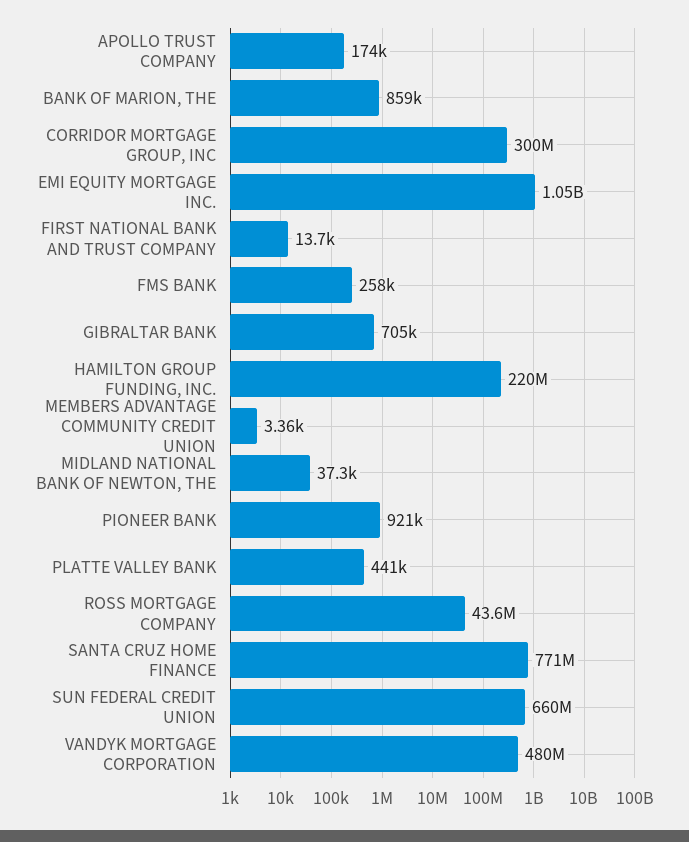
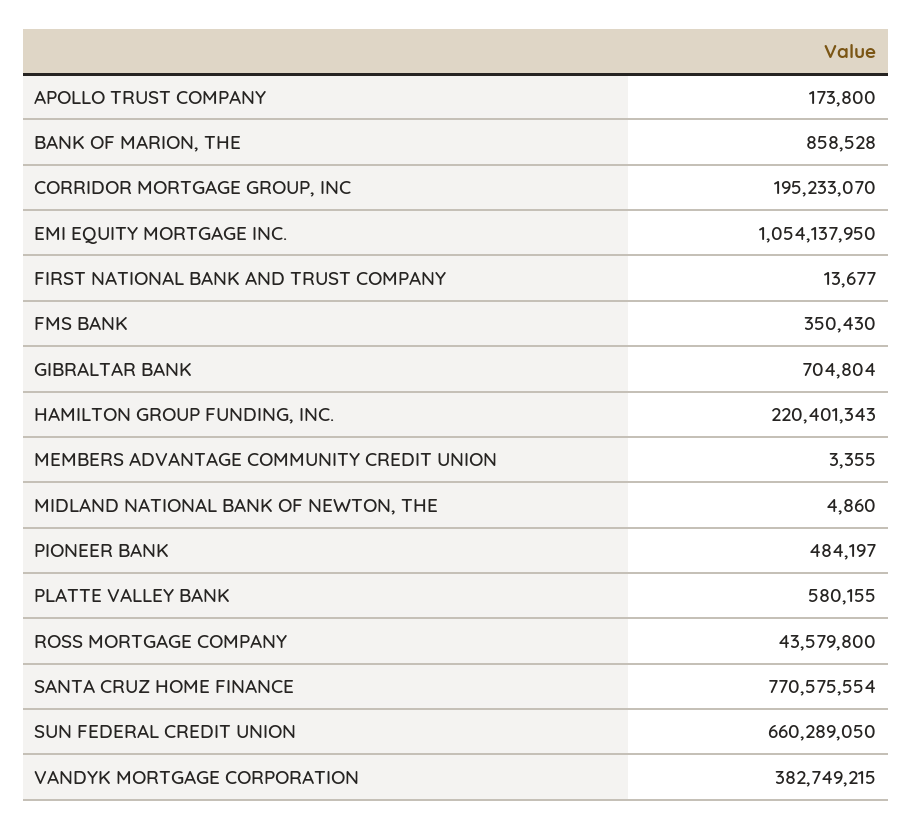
CORRIDOR MORTGAGE GROUP, INC: 300000000 -> 195233070
FMS BANK: 258000 -> 350430
MIDLAND NATIONAL BANK OF NEWTON, THE: 37300 -> 4860
PIONEER BANK: 921000 -> 484197
PLATTE VALLEY BANK: 441000 -> 580155
VANDYK MORTGAGE CORPORATION: 480000000 -> 382749215

